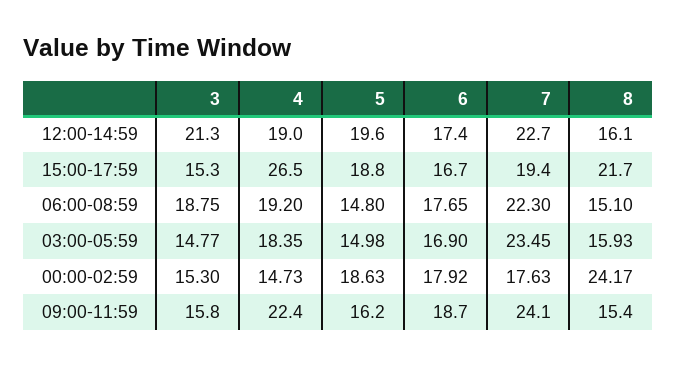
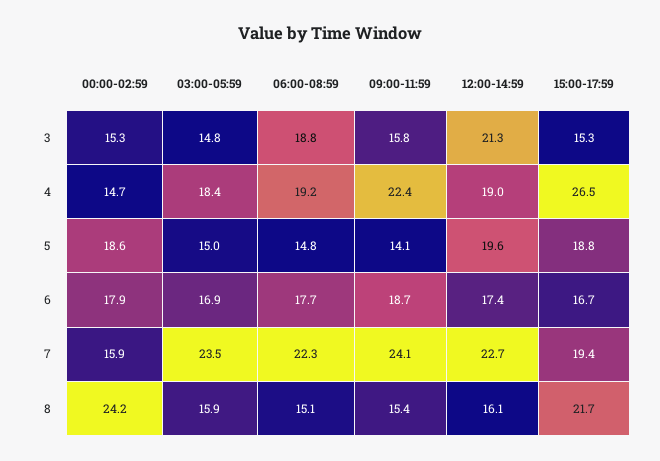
7, 00:00-02:59: 17.63 -> 15.9
5, 09:00-11:59: 16.2 -> 14.1

